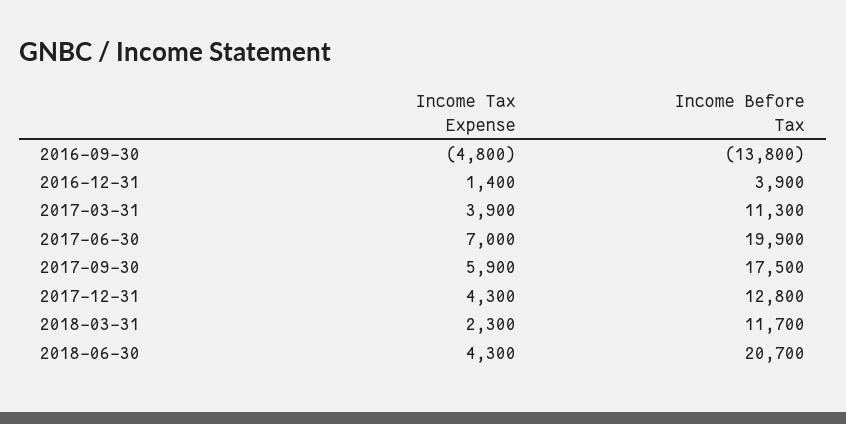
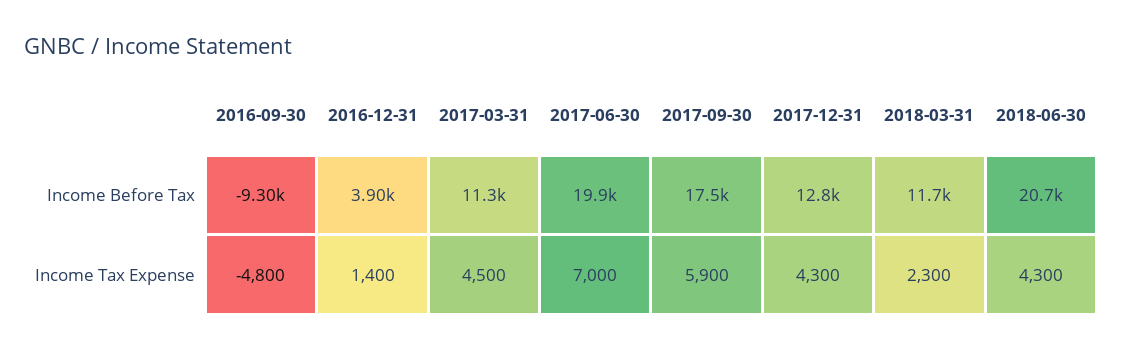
Income Before Tax, 2016-09-30: -13800 -> -9300
Income Tax Expense, 2017-03-31: 3900 -> 4500

